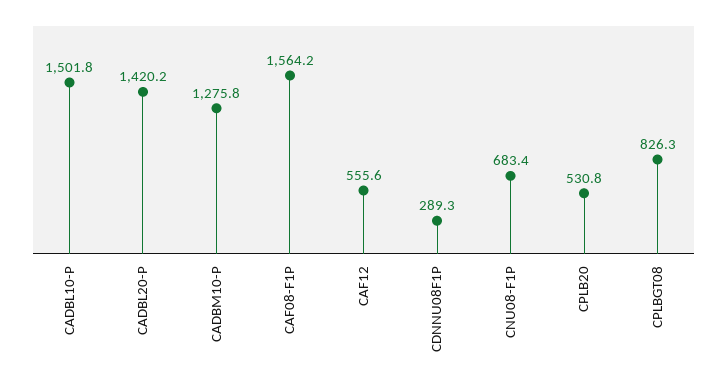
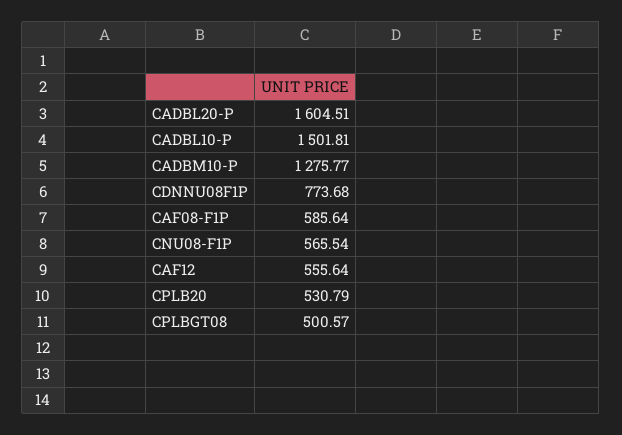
CADBL20-P: 1420.2 -> 1604.51
CAF08-F1P: 1564.2 -> 585.64
CDNNU08F1P: 289.3 -> 773.68
CNU08-F1P: 683.4 -> 565.54
CPLBGT08: 826.3 -> 500.57

